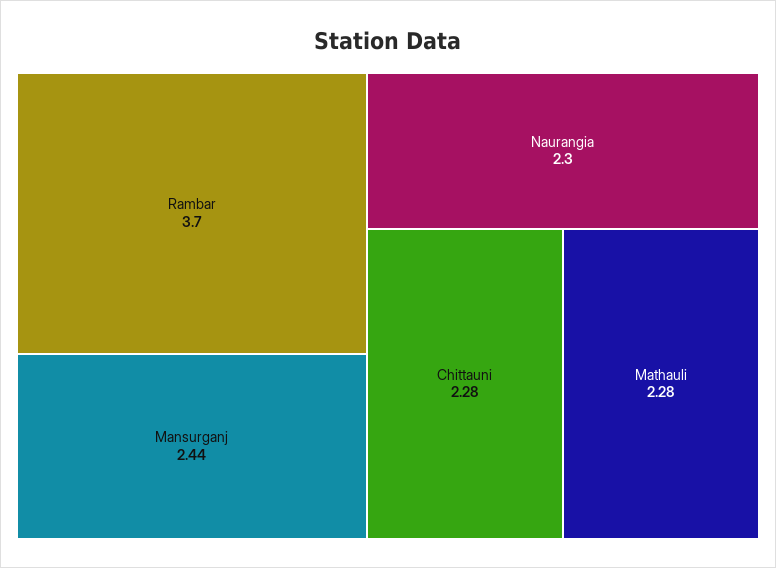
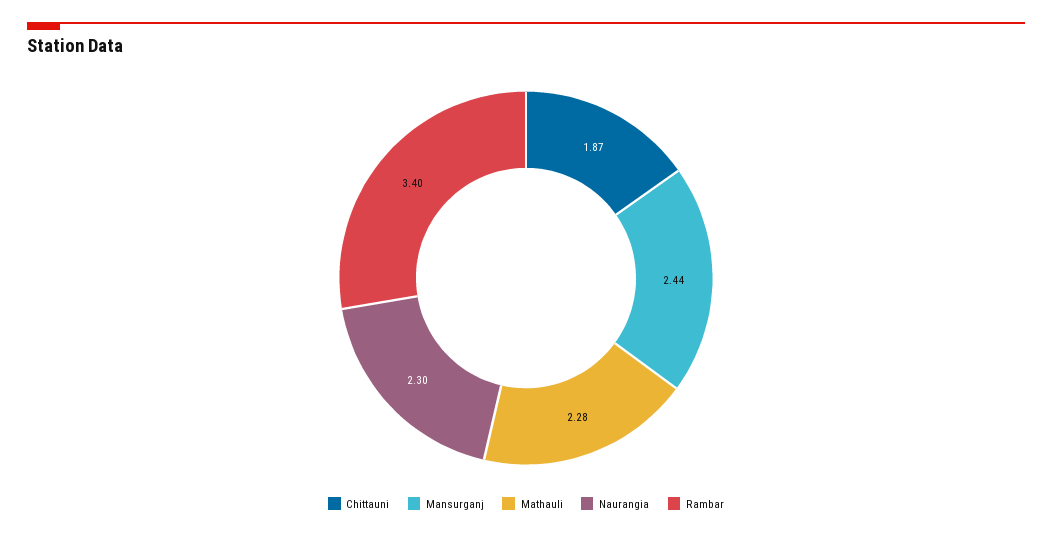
Rambar: 3.7 -> 3.4
Chittauni: 2.28 -> 1.87

